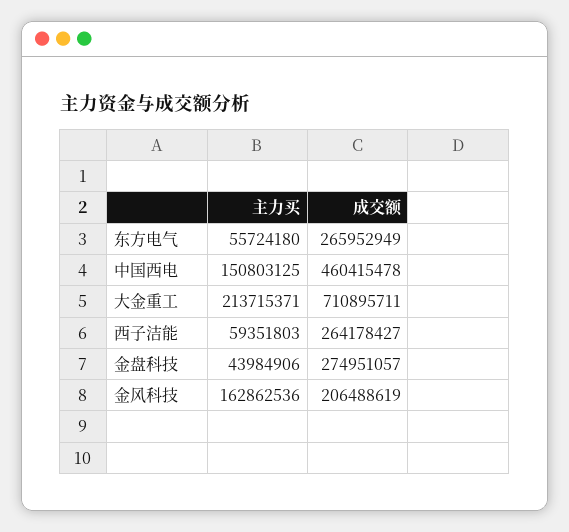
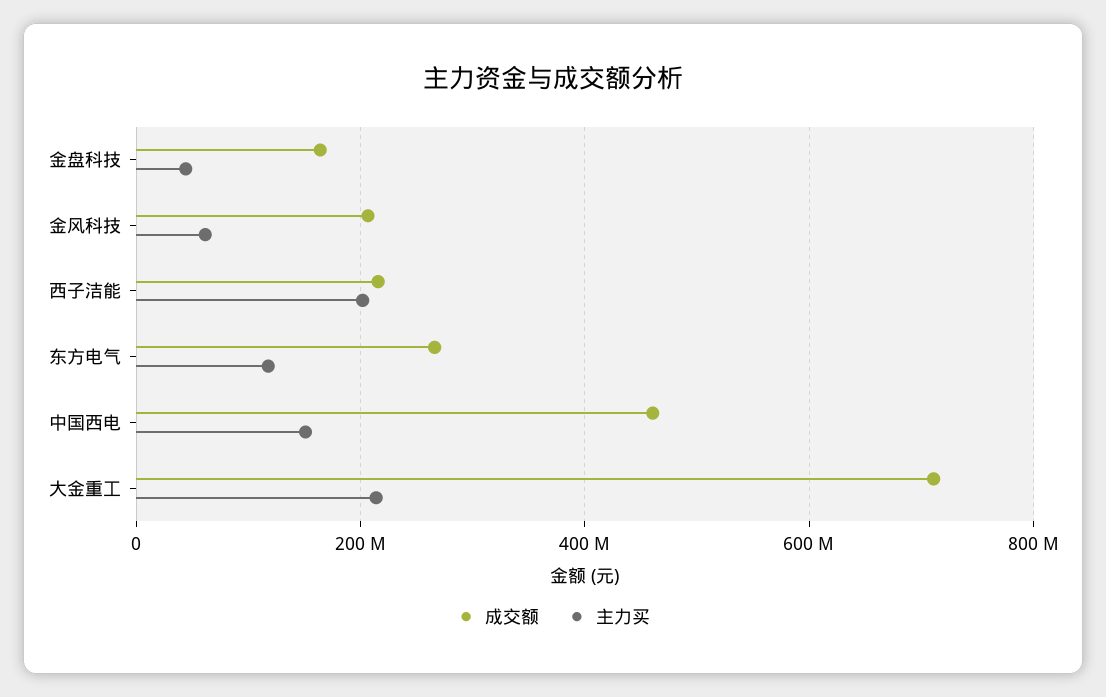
主力买, 东方电气: 55724180 -> 120000000
主力买, 西子洁能: 59351803 -> 200000000
成交额, 西子洁能: 264178427 -> 220000000
成交额, 金盘科技: 274951057 -> 160000000
主力买, 金风科技: 162862536 -> 60000000

